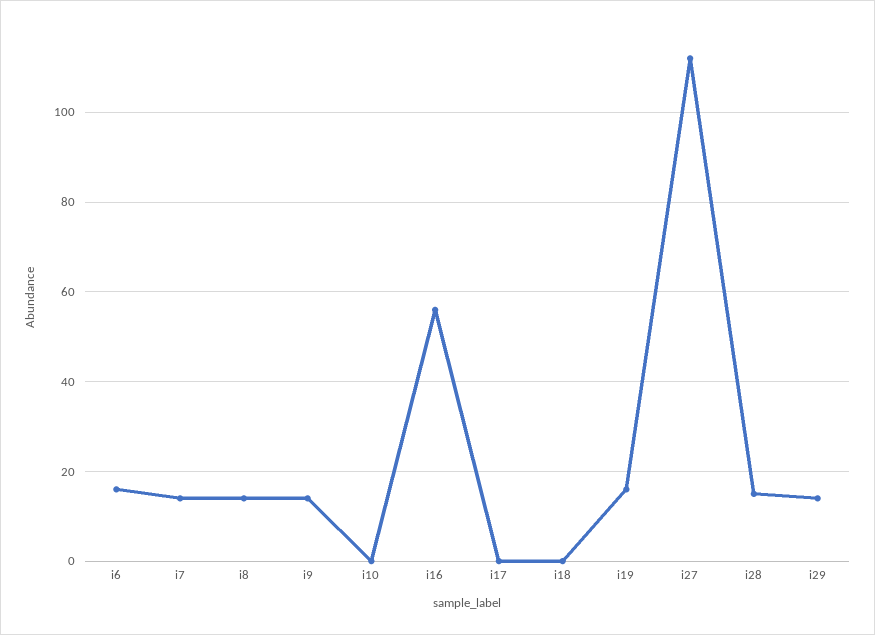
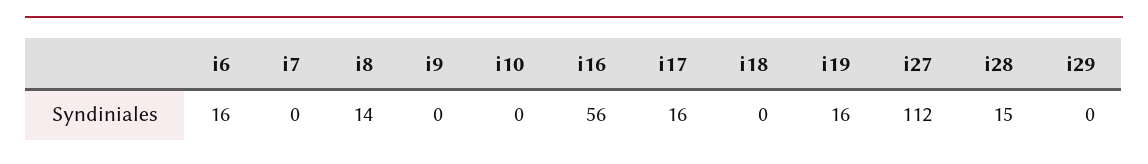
i7: 15 -> 0
i9: 15 -> 0
i17: 0 -> 16
i29: 15 -> 0

